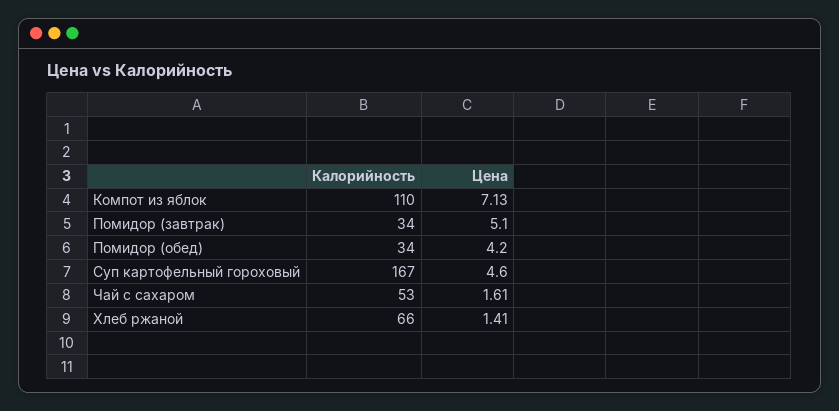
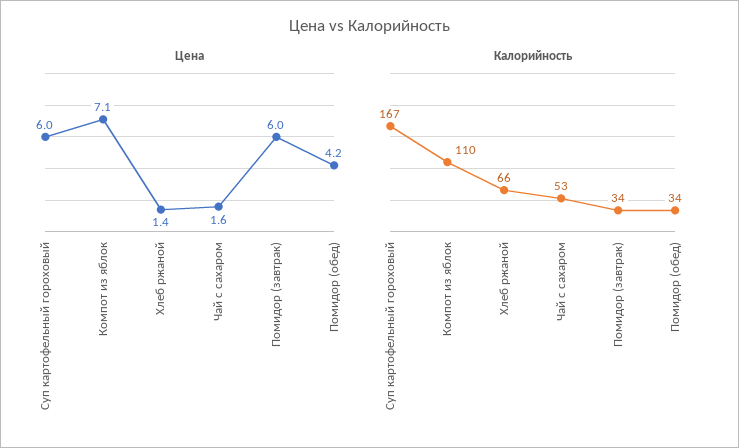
Цена, Помидор (завтрак): 5.1 -> 6
Цена, Суп картофельный гороховый: 4.6 -> 6

